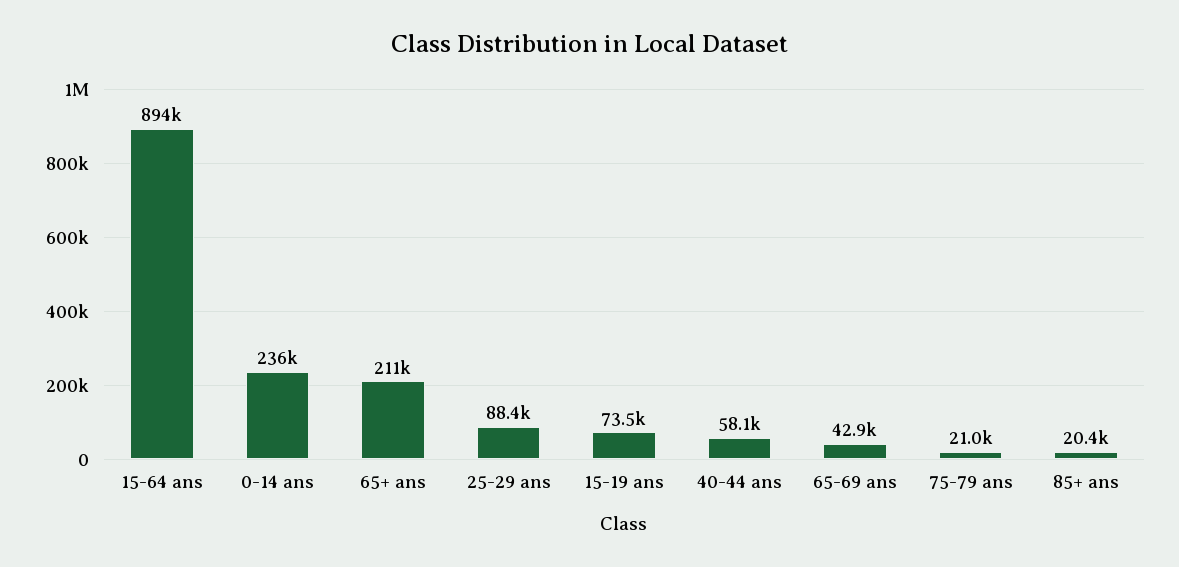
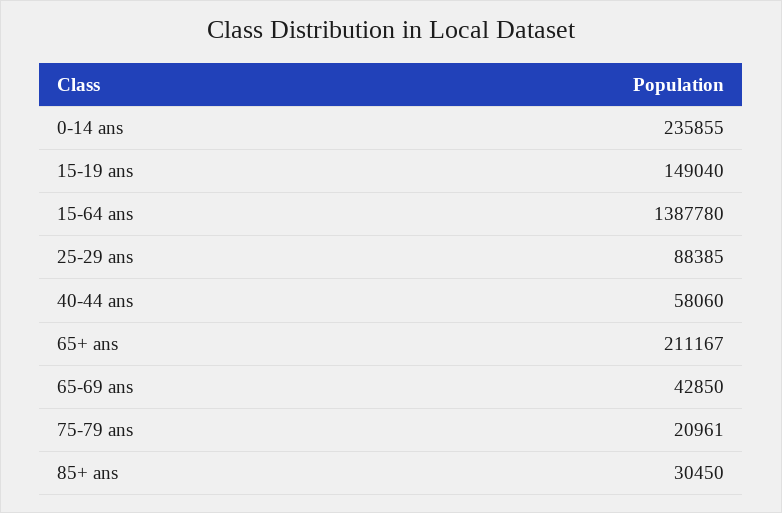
15-64 ans: 894000 -> 1387780
15-19 ans: 73500 -> 149040
85+ ans: 20400 -> 30450

